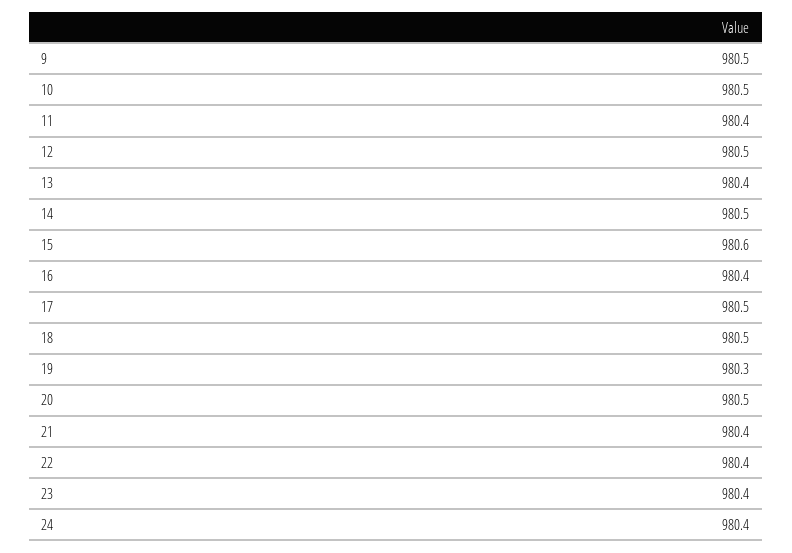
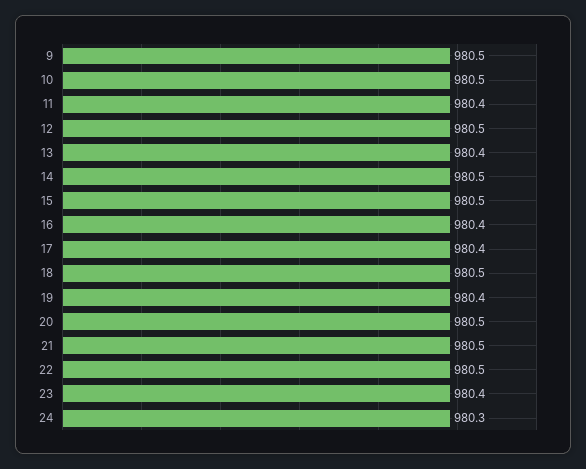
15: 980.6 -> 980.5
17: 980.5 -> 980.4
19: 980.3 -> 980.4
21: 980.4 -> 980.5
22: 980.4 -> 980.5
24: 980.4 -> 980.3

